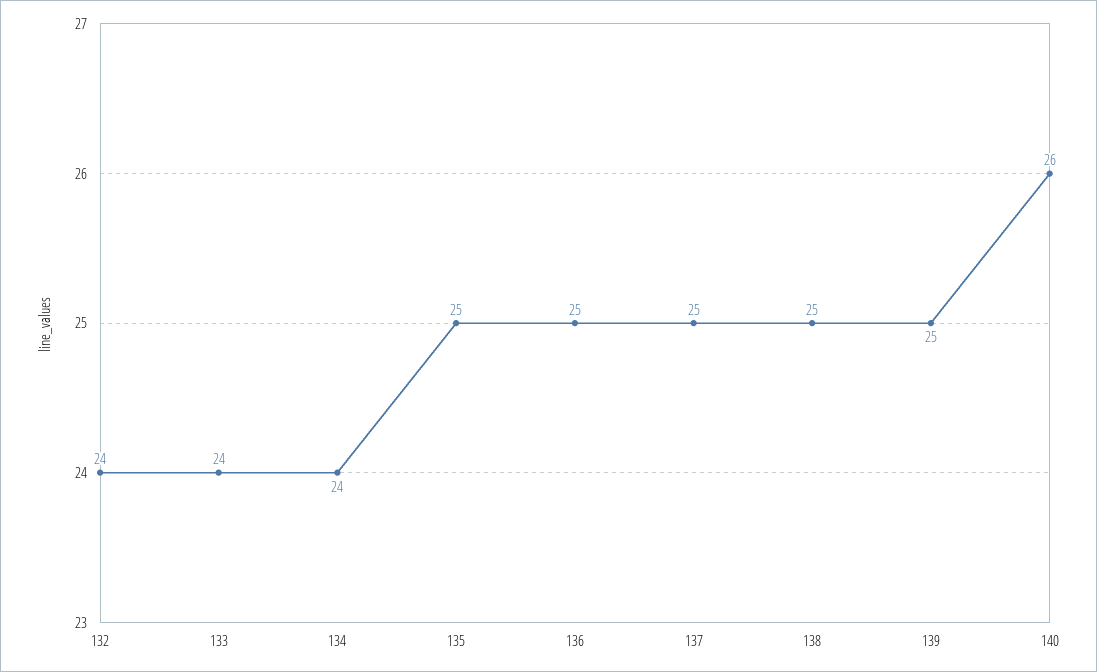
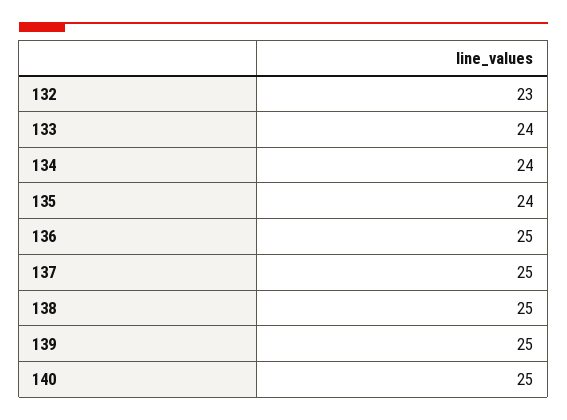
132: 24 -> 23
135: 25 -> 24
140: 26 -> 25

